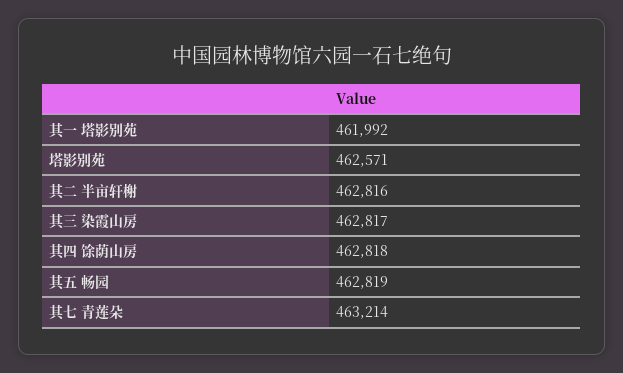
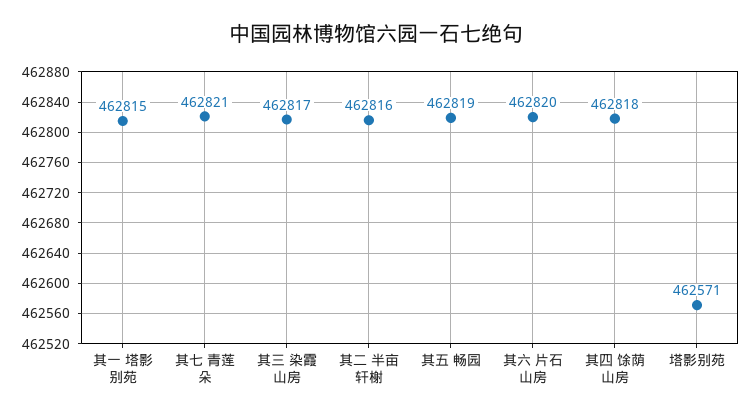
其一 塔影别苑: 461992 -> 462815
其七 青莲朵: 463214 -> 462821
其六 片石山房: none -> 462820

